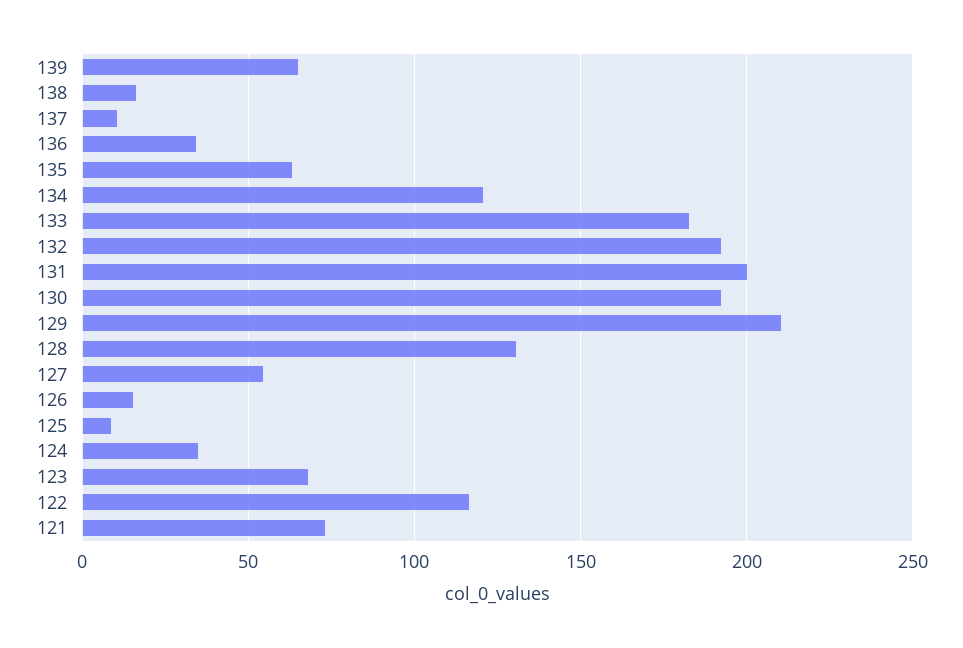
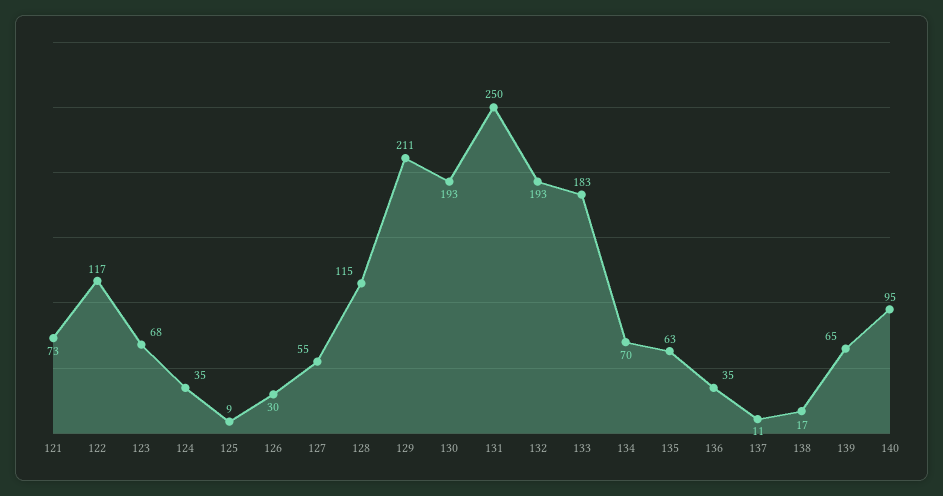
134: 120 -> 70
131: 200 -> 250
128: 130 -> 115
126: 15 -> 30
140: none -> 95

